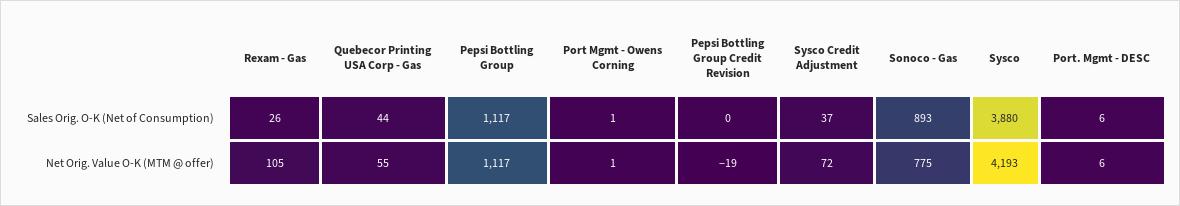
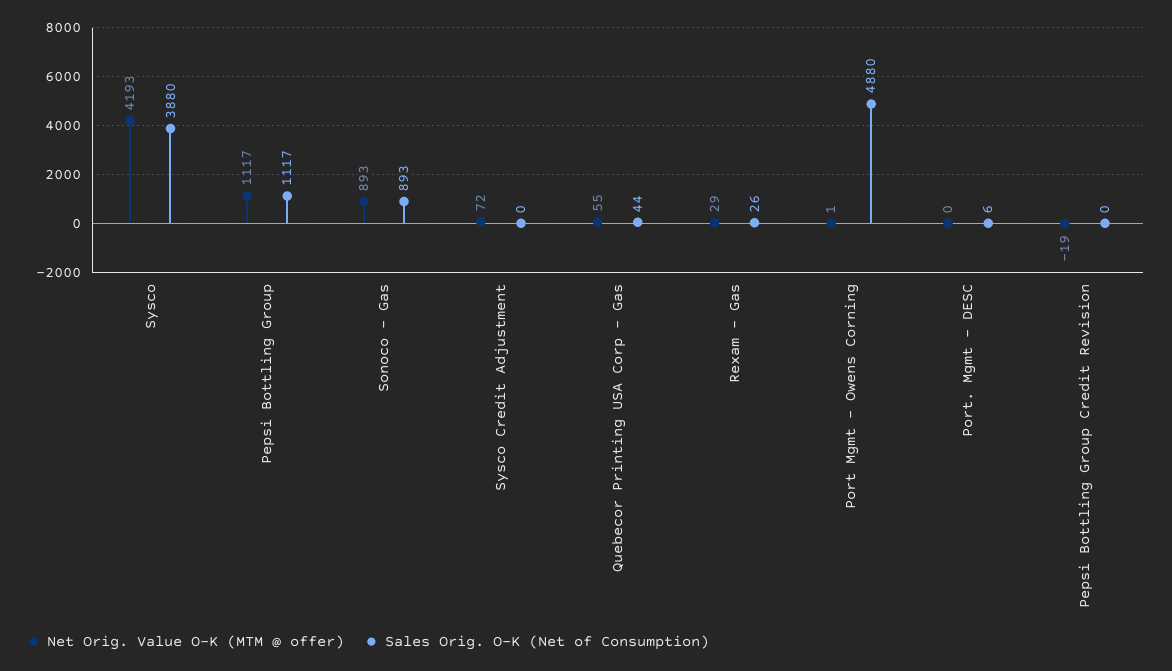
Sales Orig. O-K (Net of Consumption), Port Mgmt - Owens Corning: 1 -> 4880
Sales Orig. O-K (Net of Consumption), Sysco Credit Adjustment: 37 -> 0
Net Orig. Value O-K (MTM @ offer), Rexam - Gas: 105 -> 29
Net Orig. Value O-K (MTM @ offer), Sonoco - Gas: 775 -> 893
Net Orig. Value O-K (MTM @ offer), Port. Mgmt - DESC: 6 -> 0

